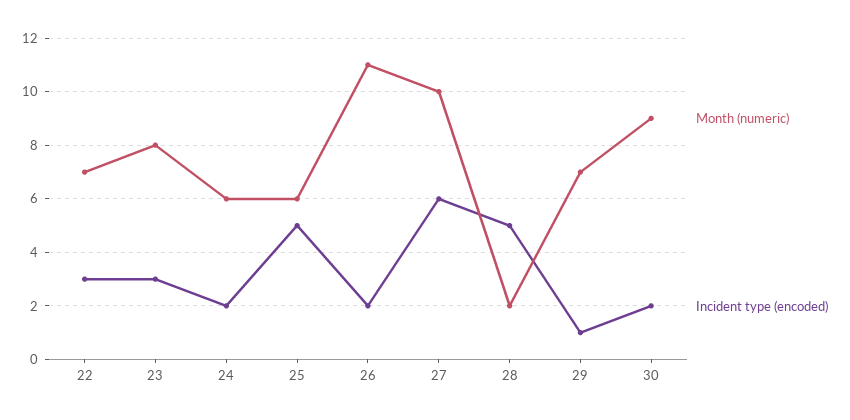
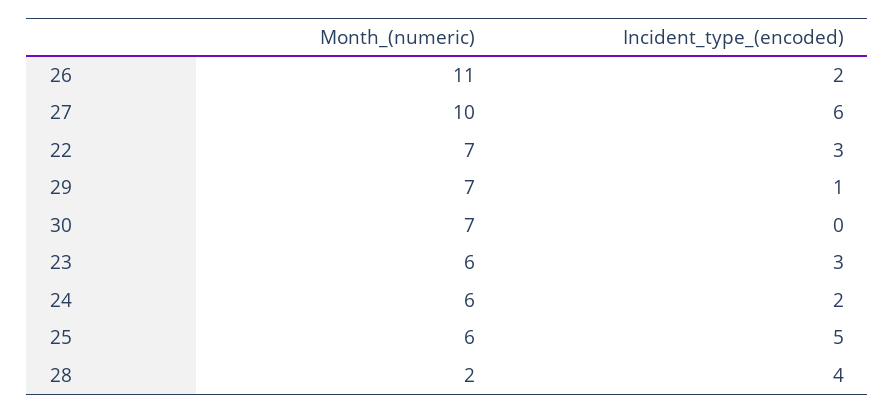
Month (numeric), 23: 8 -> 6
Incident type (encoded), 28: 5 -> 4
Month (numeric), 30: 9 -> 7
Incident type (encoded), 30: 2 -> 0

